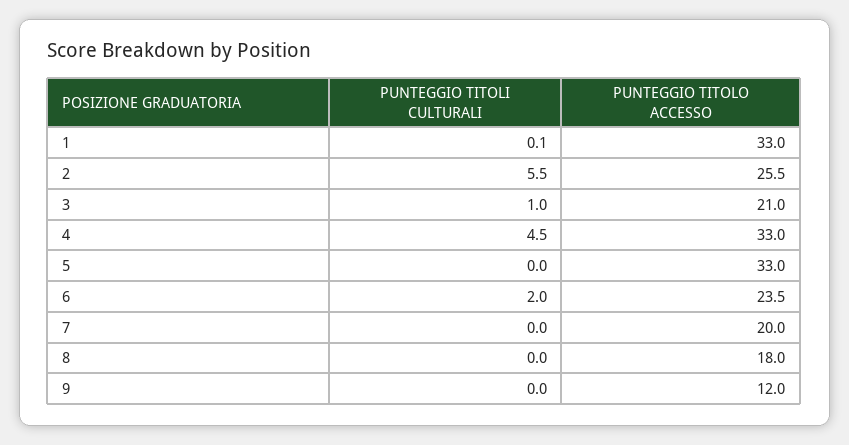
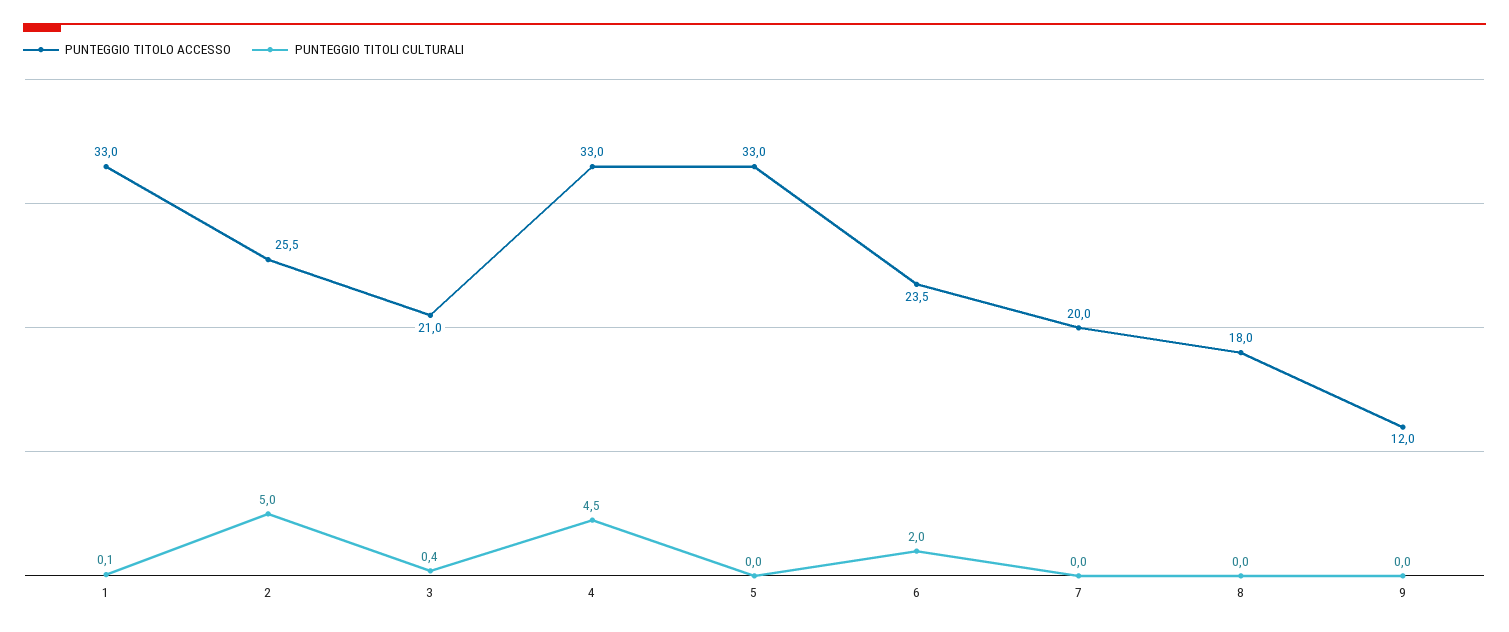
PUNTEGGIO TITOLI CULTURALI, 2: 5.5 -> 5
PUNTEGGIO TITOLI CULTURALI, 3: 1 -> 0.4

